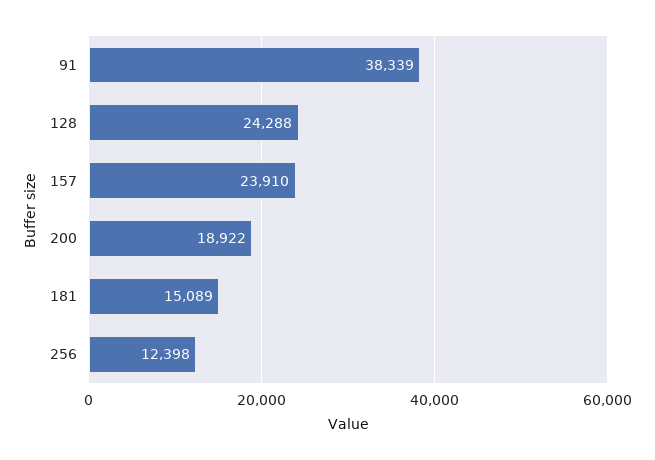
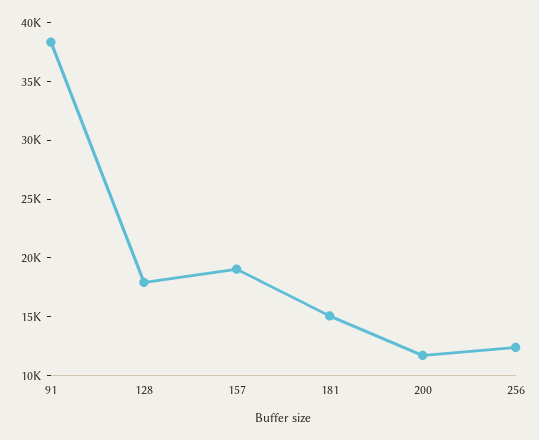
128: 24288 -> 18000
157: 23910 -> 19000
200: 18922 -> 12000

